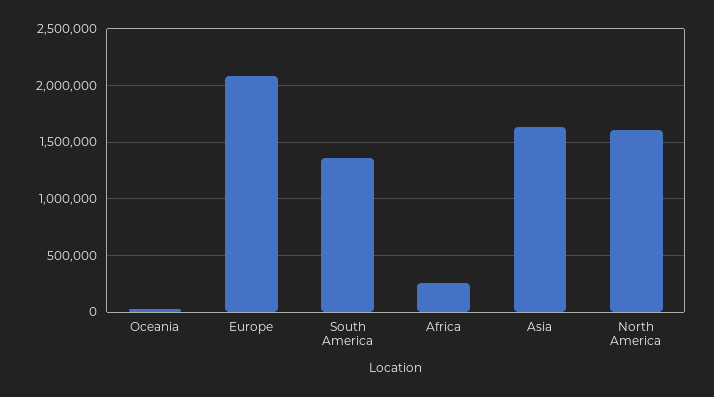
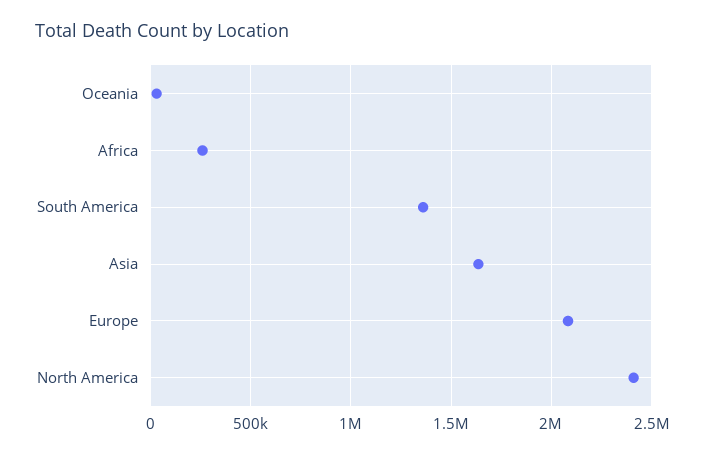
North America: 1600000 -> 2400000

